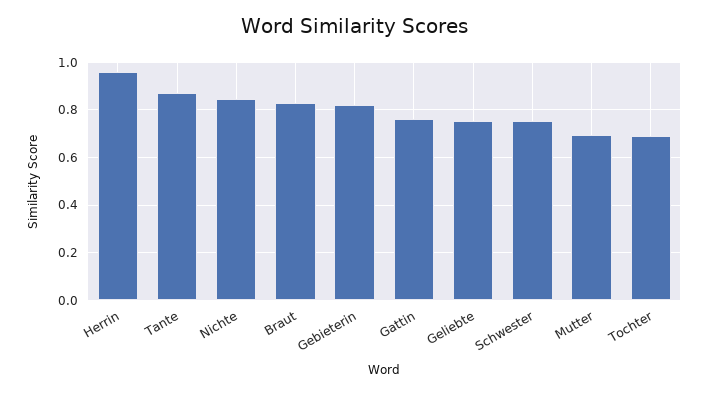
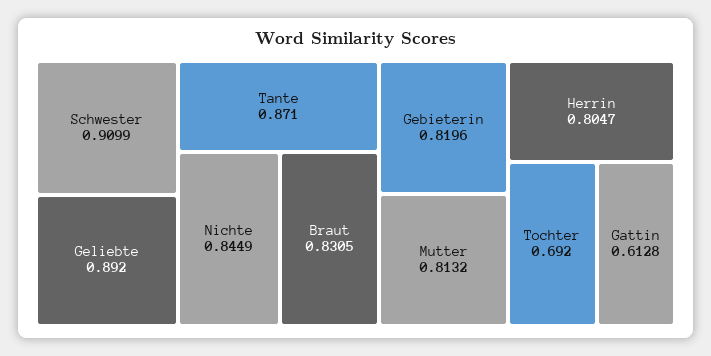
Herrin: 0.95 -> 0.8047
Gattin: 0.75 -> 0.6128
Geliebte: 0.75 -> 0.892
Schwester: 0.75 -> 0.9099
Mutter: 0.7 -> 0.8132

